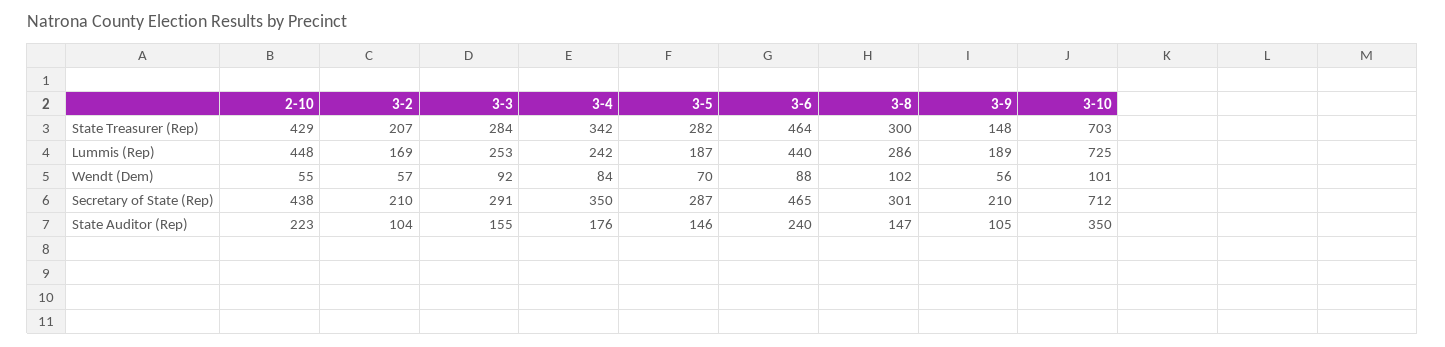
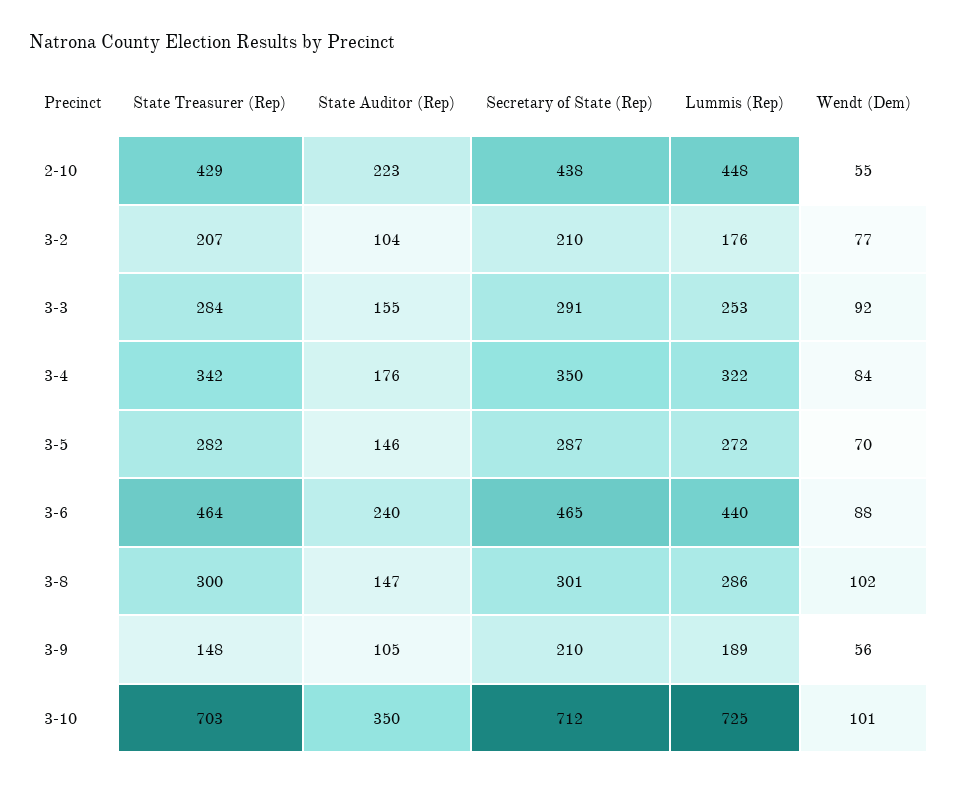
3-2, Lummis (Rep): 169 -> 176
3-4, Lummis (Rep): 242 -> 322
3-5, Lummis (Rep): 187 -> 272
3-2, Wendt (Dem): 57 -> 77

